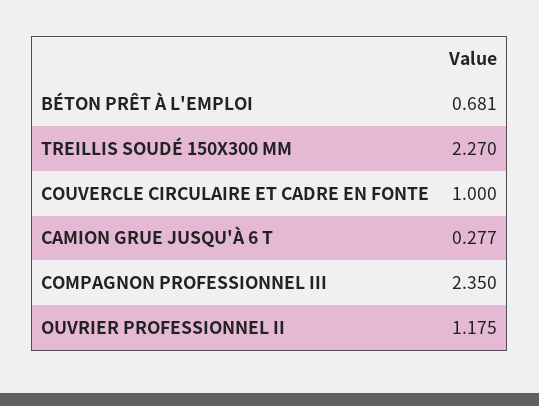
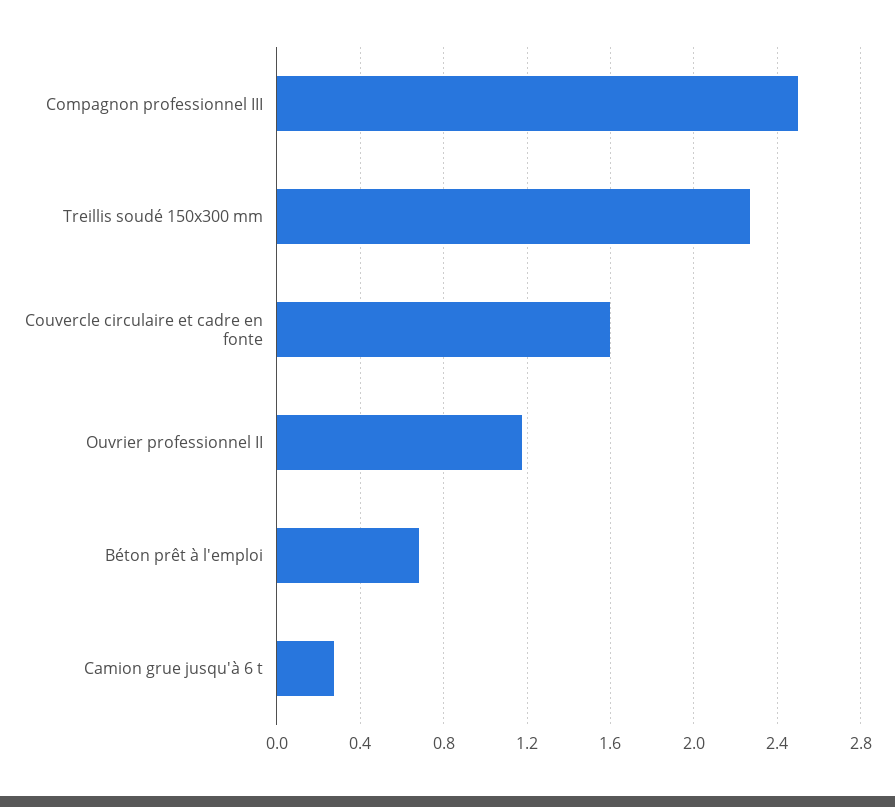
COUVERCLE CIRCULAIRE ET CADRE EN FONTE: 1 -> 1.6
COMPAGNON PROFESSIONNEL III: 2.35 -> 2.5

